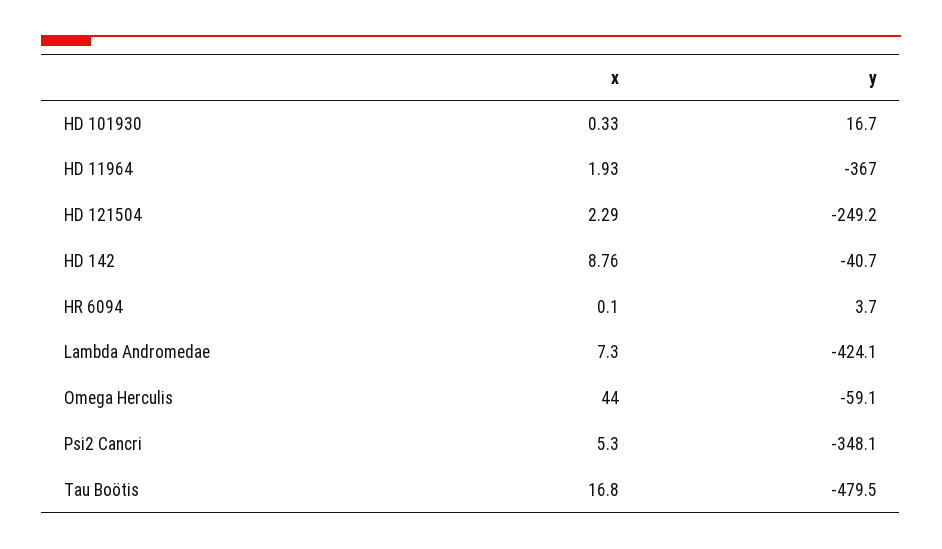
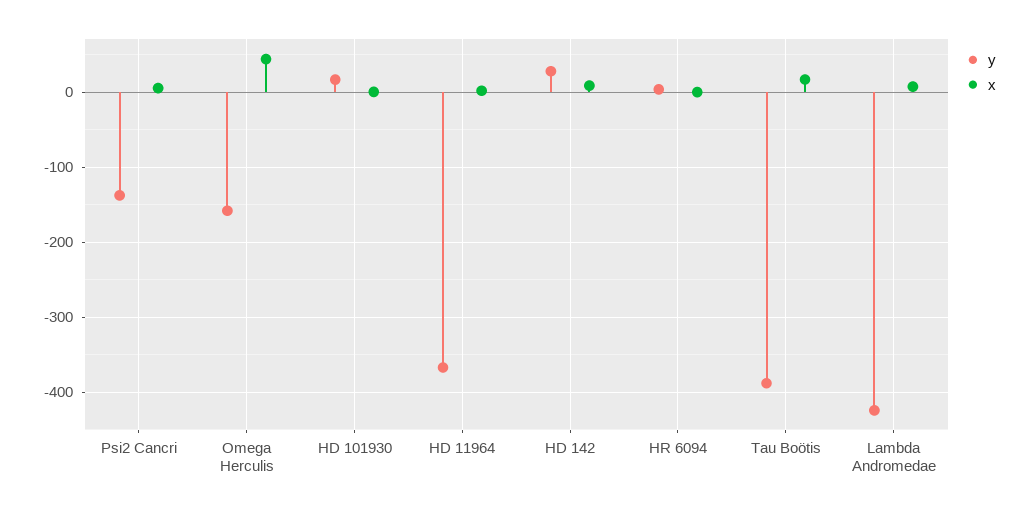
x, HD 121504: 2.29 -> none
y, HD 121504: -249.2 -> none
y, HD 142: -40.7 -> 30
y, Omega Herculis: -59.1 -> -160
y, Psi2 Cancri: -348.1 -> -140
y, Tau Boötis: -479.5 -> -390

